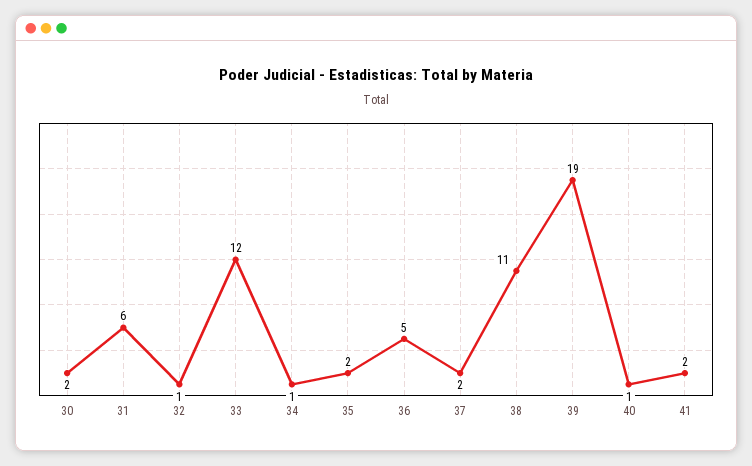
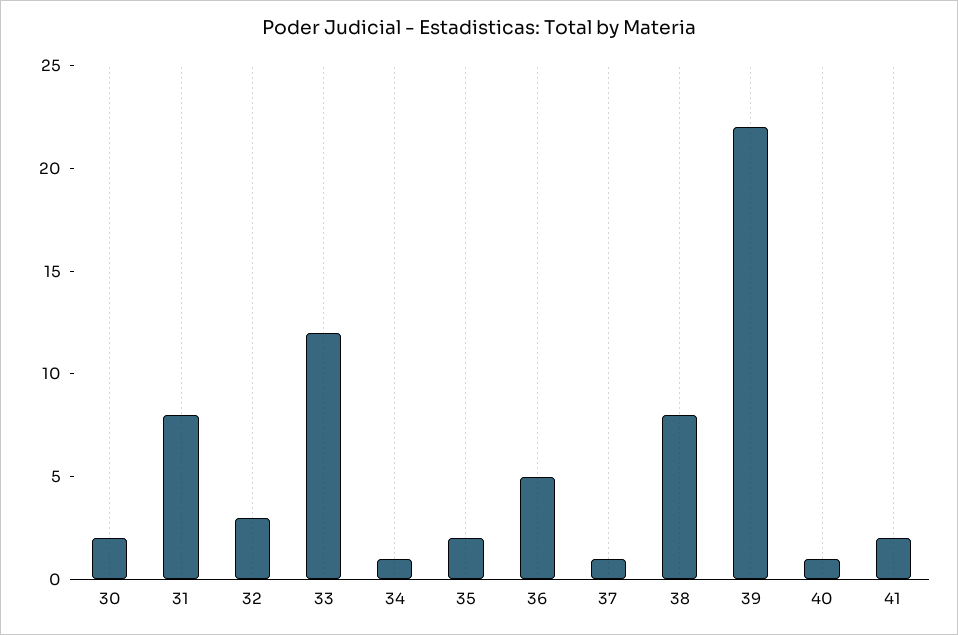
31: 6 -> 8
32: 1 -> 3
37: 2 -> 1
38: 11 -> 8
39: 19 -> 22

